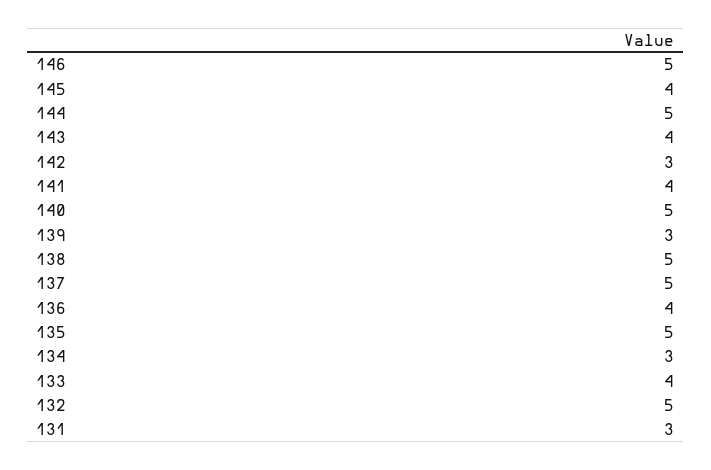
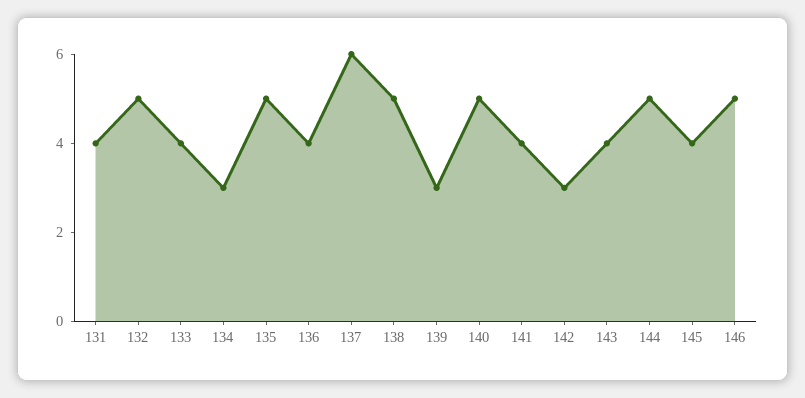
137: 5 -> 6
131: 3 -> 4

